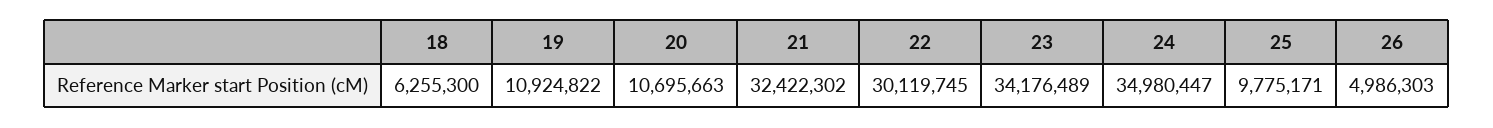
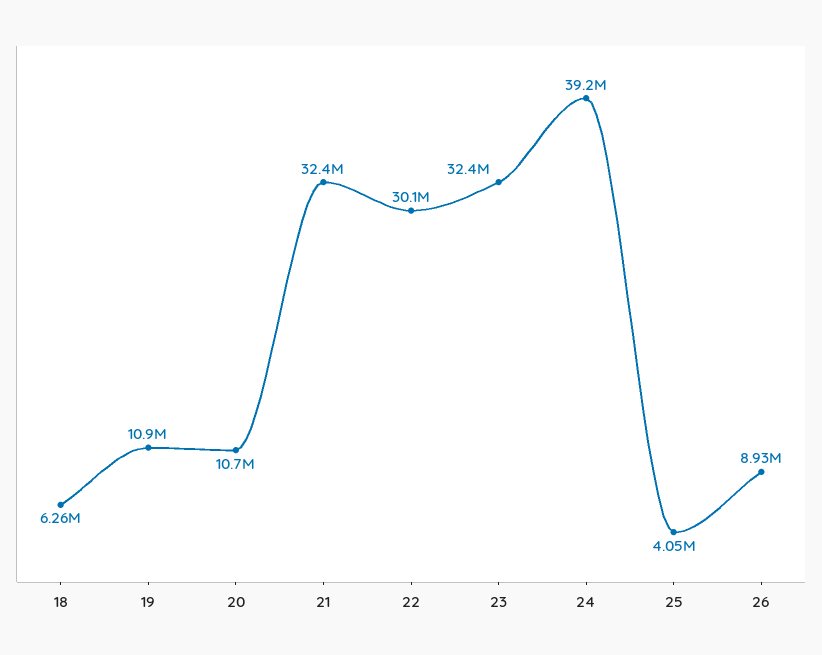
23: 34176489 -> 32400000
24: 34980447 -> 39200000
25: 9775171 -> 4050000
26: 4986303 -> 8930000

